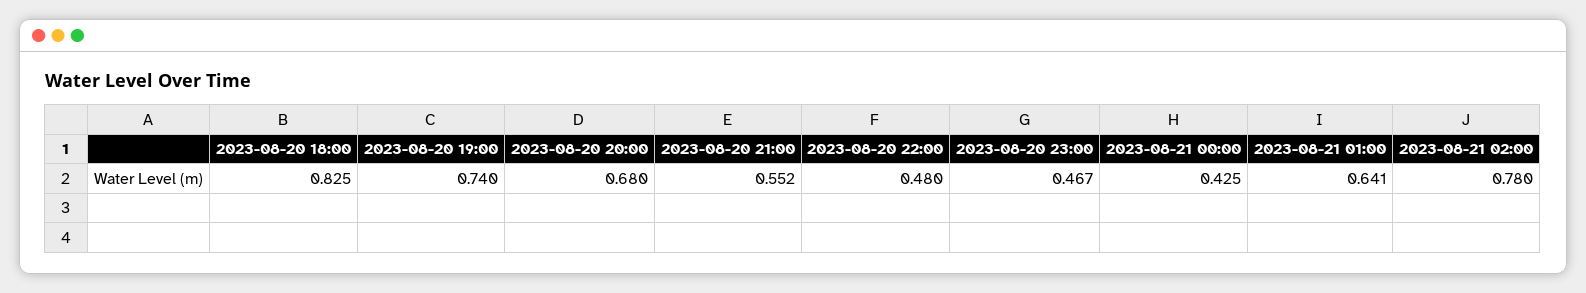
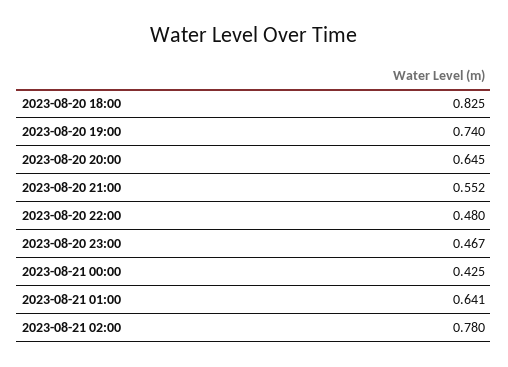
2023-08-20 20:00: 0.68 -> 0.645

